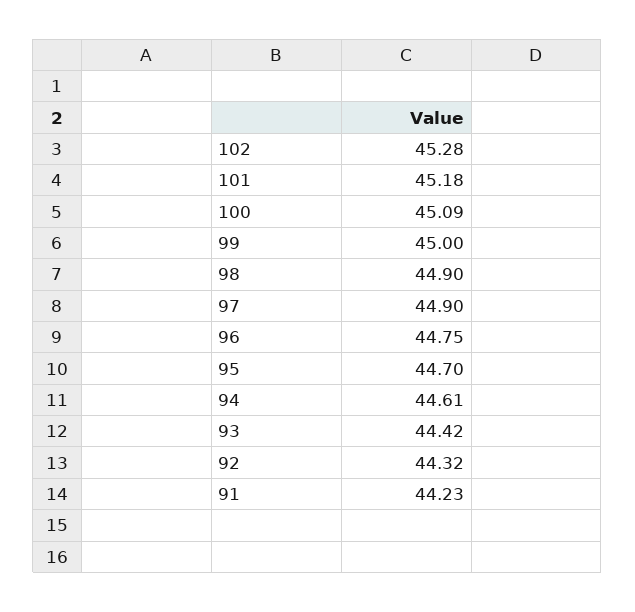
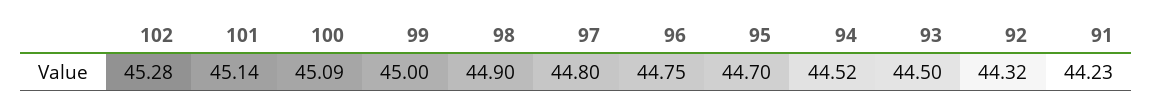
101: 45.18 -> 45.14
97: 44.9 -> 44.8
94: 44.61 -> 44.52
93: 44.42 -> 44.5

